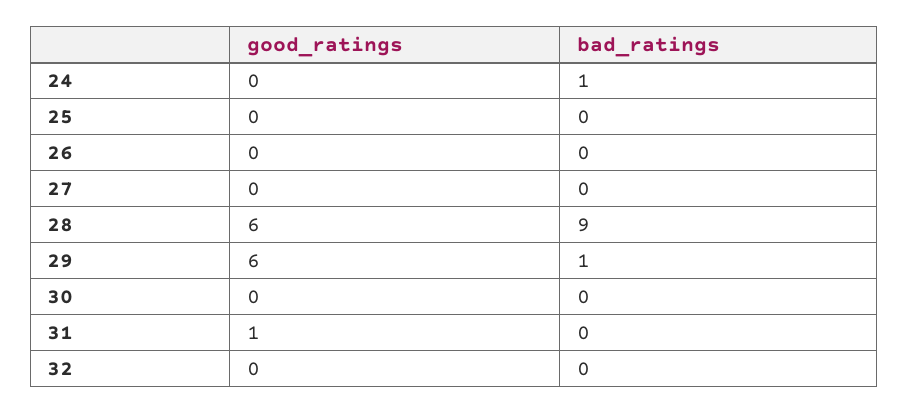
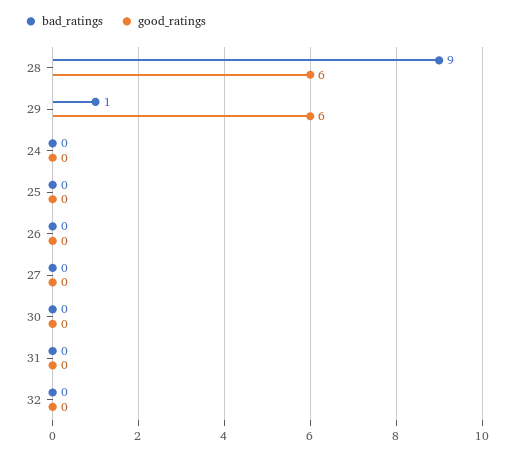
bad_ratings, 24: 1 -> 0
good_ratings, 31: 1 -> 0

